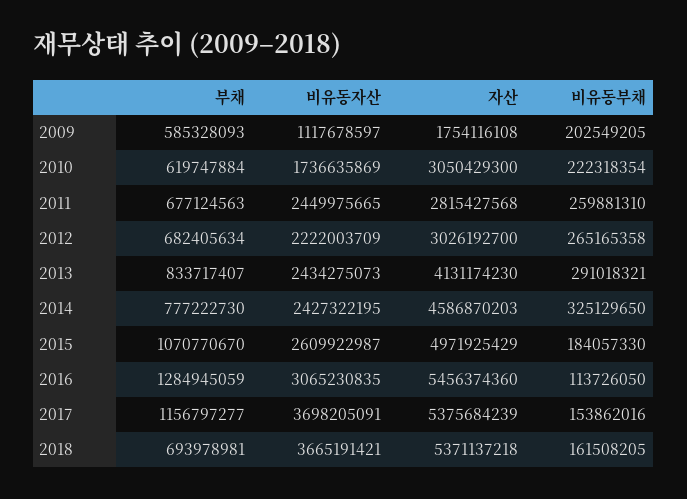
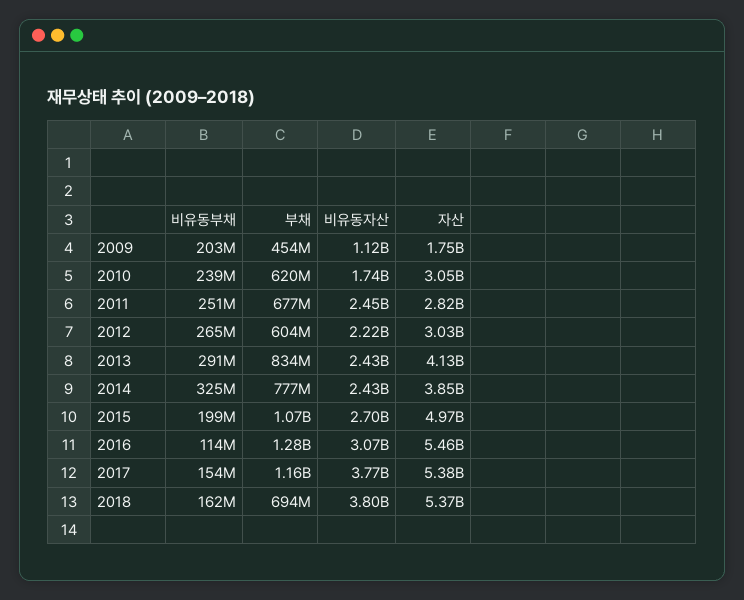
부채, 2009: 585328093 -> 454000000
비유동부채, 2010: 222318354 -> 239000000
비유동부채, 2011: 259881310 -> 251000000
부채, 2012: 682405634 -> 604000000
자산, 2014: 4586870203 -> 3850000000
비유동자산, 2015: 2609922987 -> 2700000000
비유동부채, 2015: 184057330 -> 199000000
비유동자산, 2017: 3698205091 -> 3770000000
비유동자산, 2018: 3665191421 -> 3800000000

